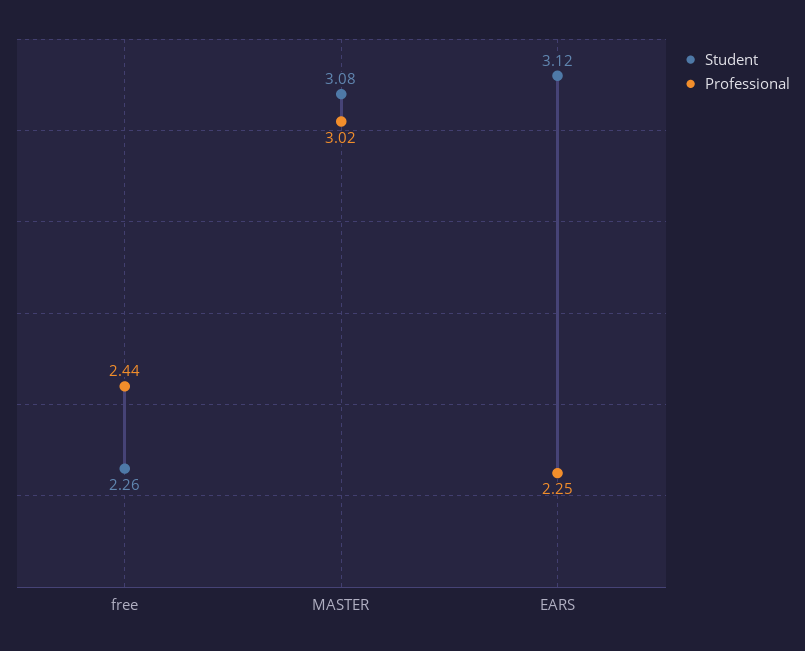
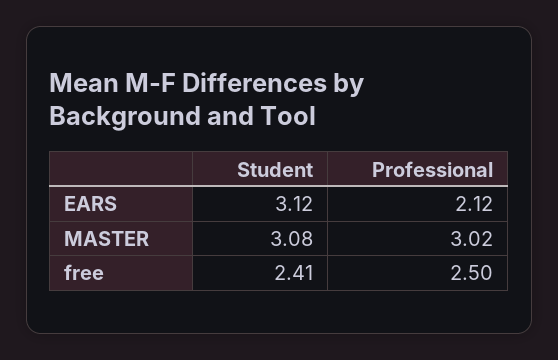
Student, free: 2.26 -> 2.41
Professional, free: 2.44 -> 2.5
Professional, EARS: 2.25 -> 2.12

